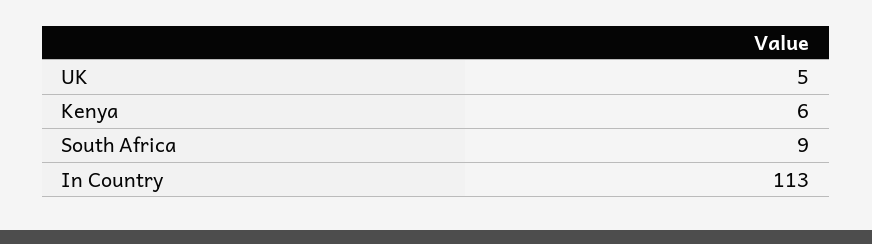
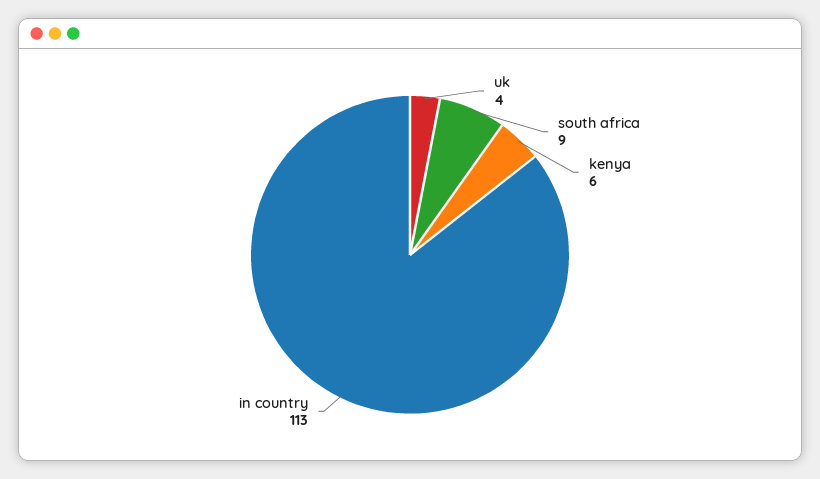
UK: 5 -> 4

